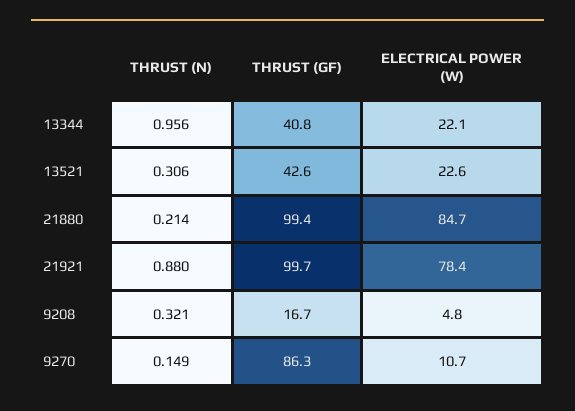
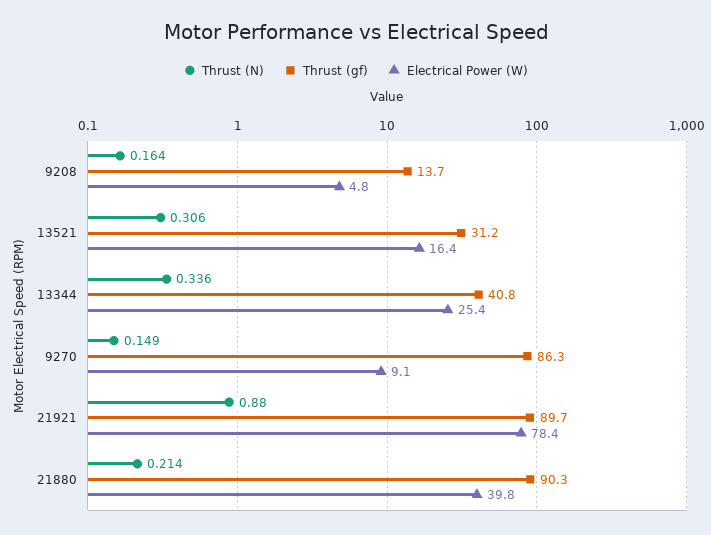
THRUST (N), 13344: 0.956 -> 0.336
ELECTRICAL POWER (W), 13344: 22.1 -> 25.4
THRUST (GF), 13521: 42.6 -> 31.2
ELECTRICAL POWER (W), 13521: 22.6 -> 16.4
THRUST (GF), 21880: 99.4 -> 90.3
ELECTRICAL POWER (W), 21880: 84.7 -> 39.8
THRUST (GF), 21921: 99.7 -> 89.7
THRUST (N), 9208: 0.321 -> 0.164
THRUST (GF), 9208: 16.7 -> 13.7
ELECTRICAL POWER (W), 9270: 10.7 -> 9.1

